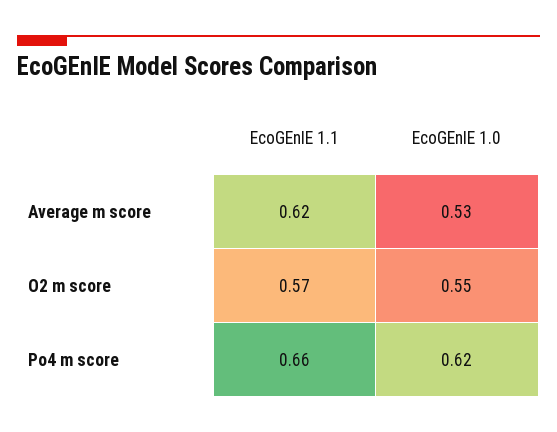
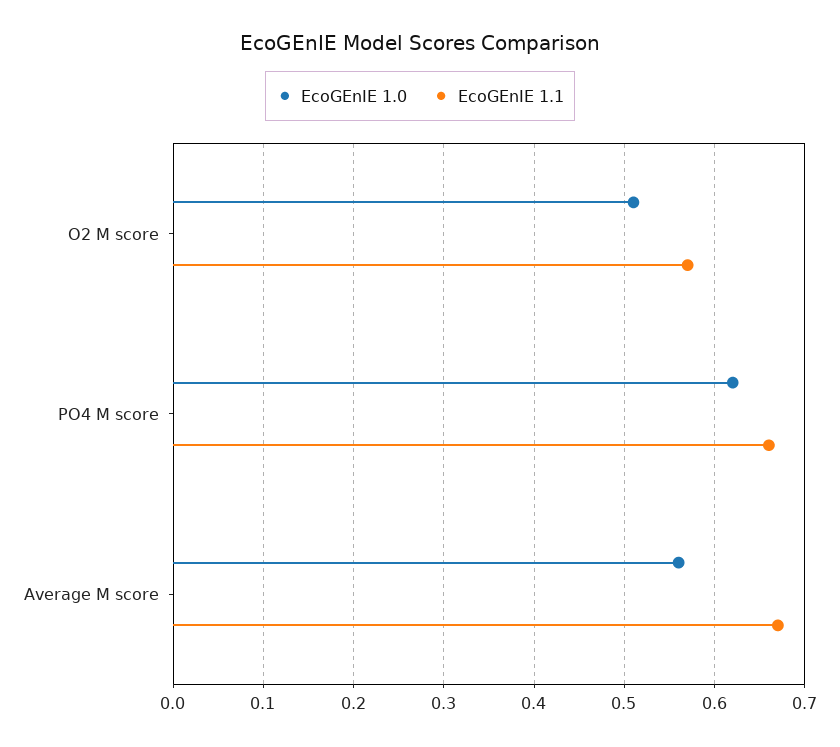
EcoGEnIE 1.1, Average m score: 0.62 -> 0.67
EcoGEnIE 1.0, Average m score: 0.53 -> 0.56
EcoGEnIE 1.0, O2 m score: 0.55 -> 0.51

